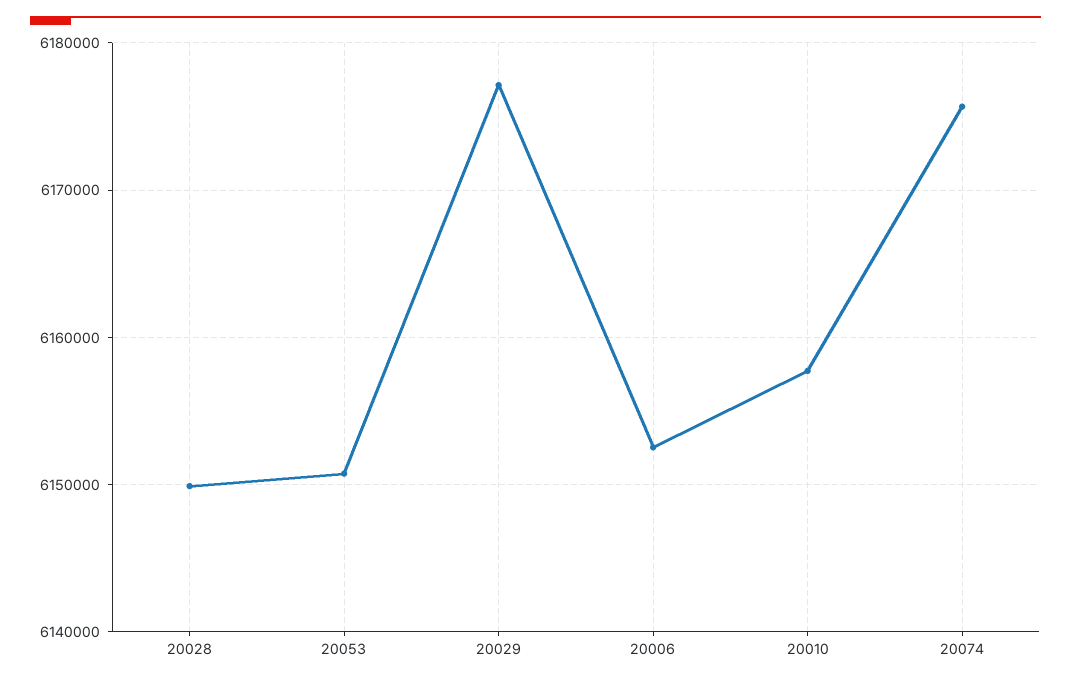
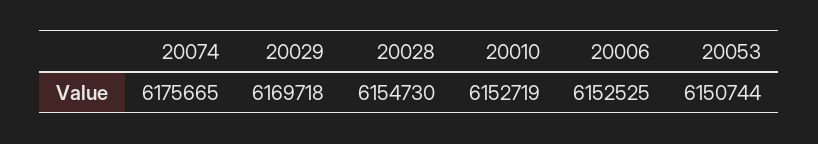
20028: 6150000 -> 6154730
20029: 6177000 -> 6169718
20010: 6158000 -> 6152719

